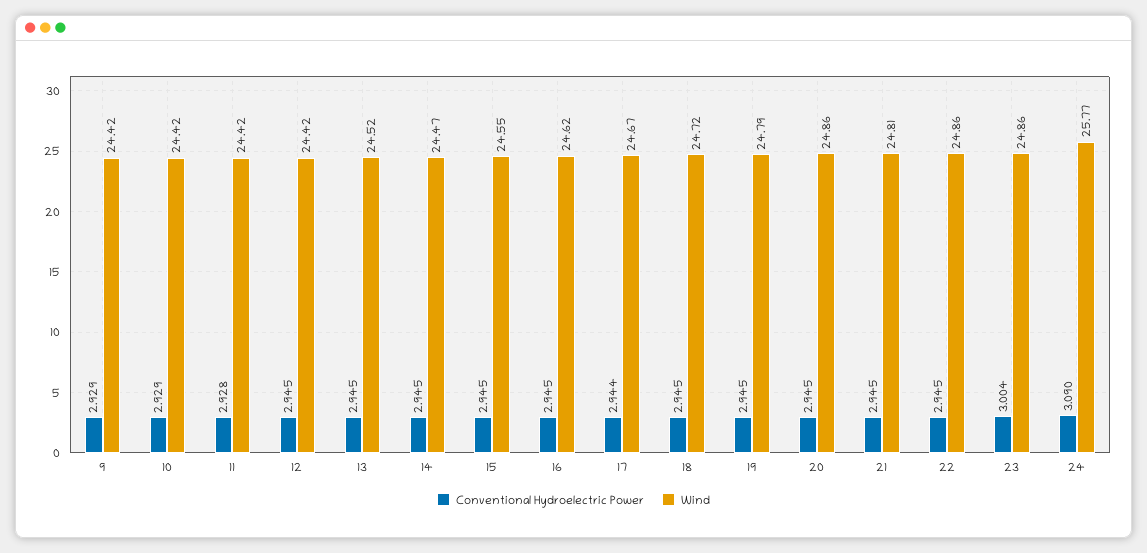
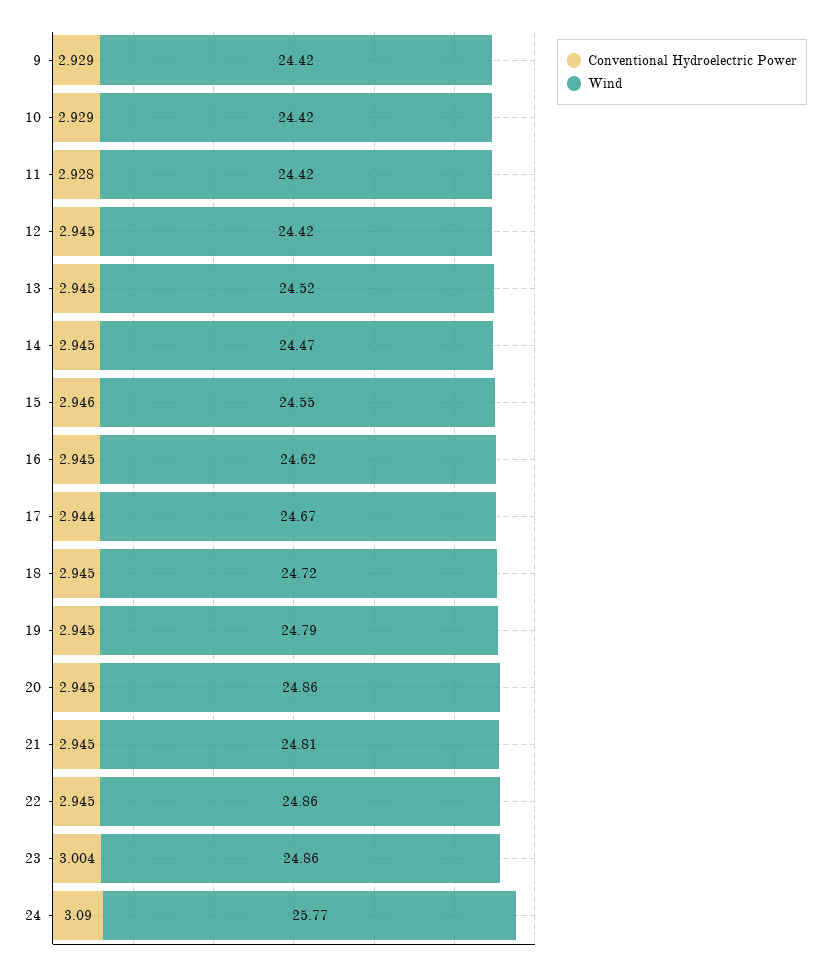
Conventional Hydroelectric Power, 15: 2.945 -> 2.946

